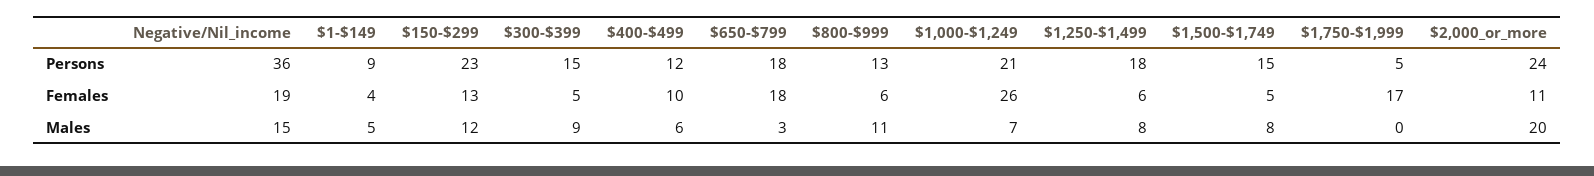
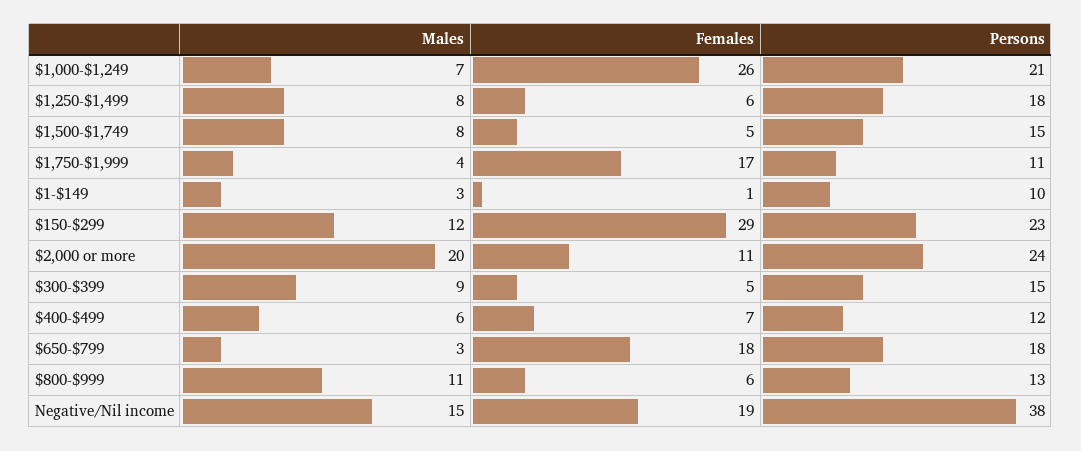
Negative/Nil_income, Persons: 36 -> 38
$1-$149, Persons: 9 -> 10
$1,750-$1,999, Persons: 5 -> 11
$1-$149, Females: 4 -> 1
$150-$299, Females: 13 -> 29
$400-$499, Females: 10 -> 7
$1-$149, Males: 5 -> 3
$1,750-$1,999, Males: 0 -> 4

